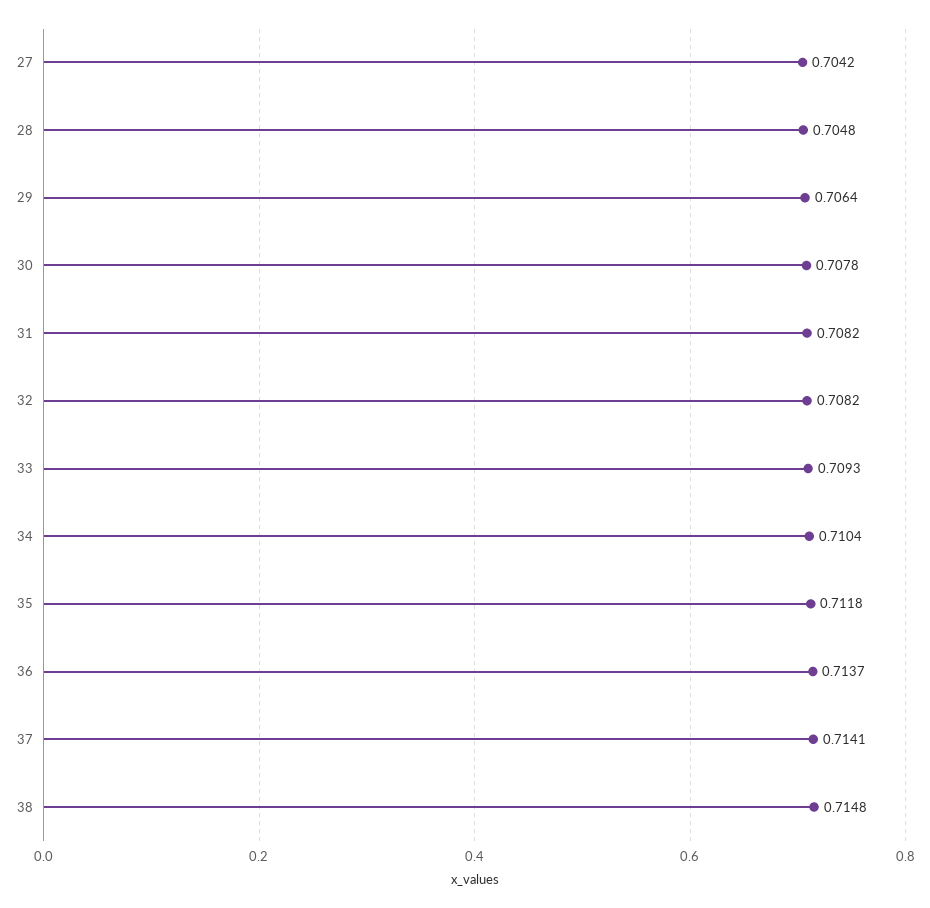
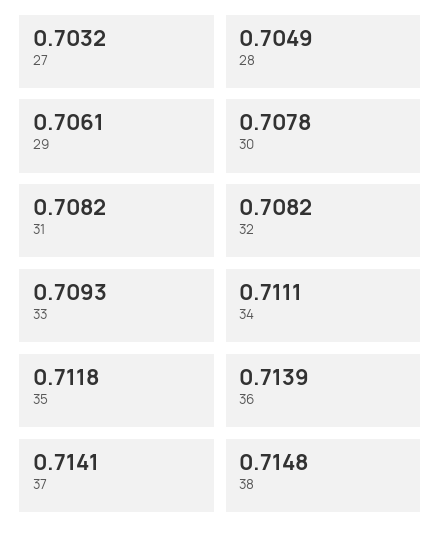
27: 0.7042 -> 0.7032
28: 0.7048 -> 0.7049
29: 0.7064 -> 0.7061
34: 0.7104 -> 0.7111
36: 0.7137 -> 0.7139

